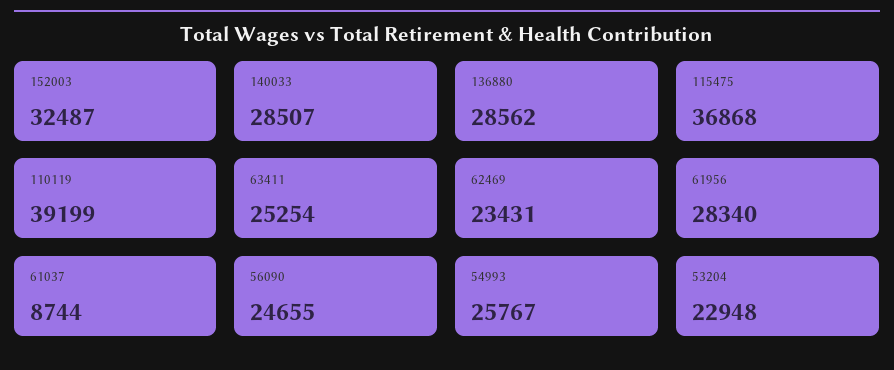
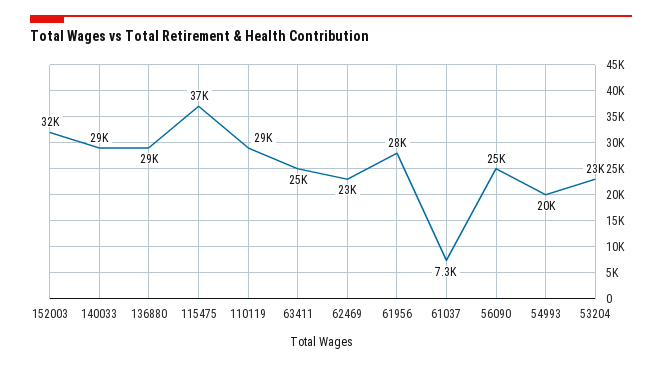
110119: 39199 -> 29000
61037: 8744 -> 7300
54993: 25767 -> 20000

